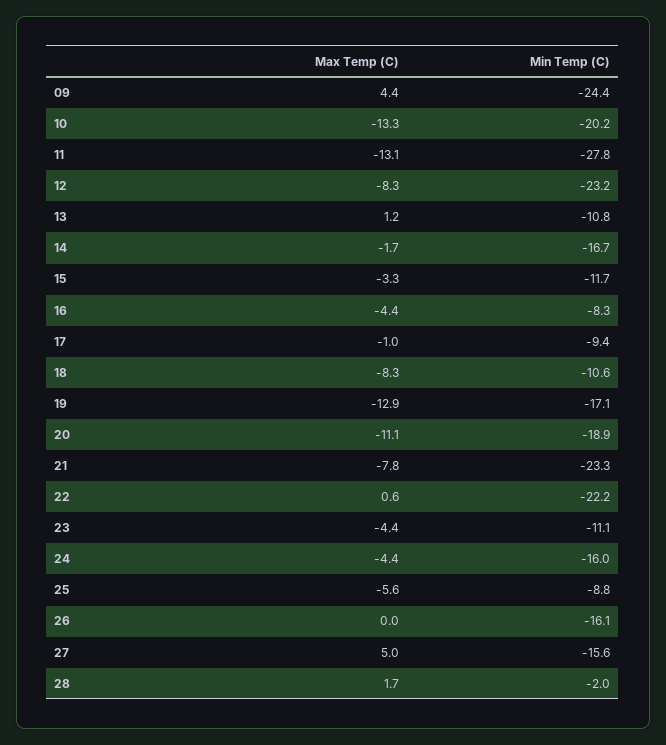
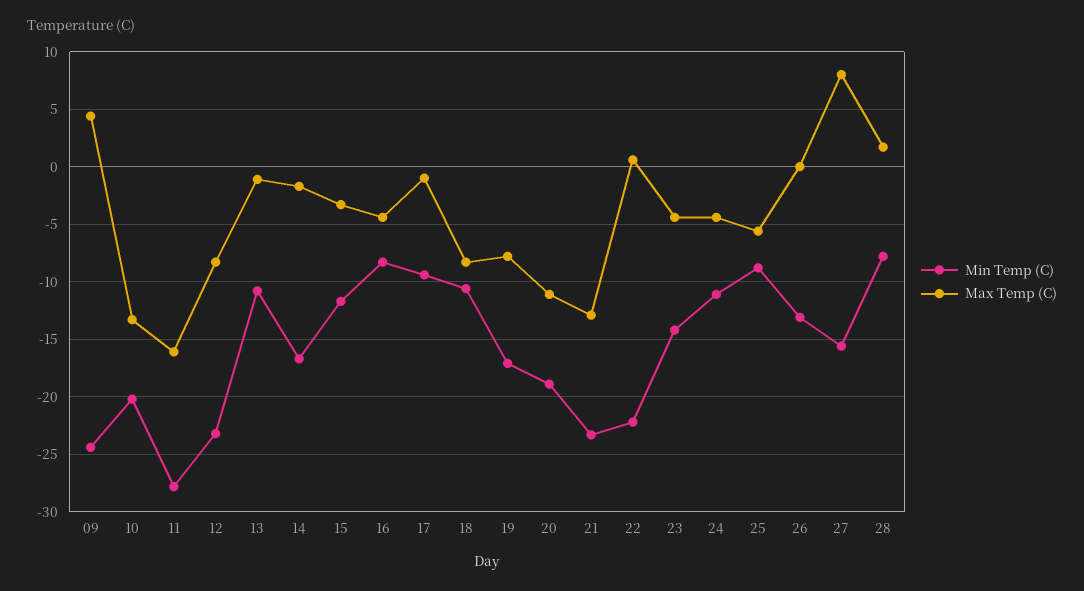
Max Temp (C), 11: -13.1 -> -16
Max Temp (C), 13: 1.2 -> -1
Max Temp (C), 19: -12.9 -> -8
Max Temp (C), 21: -7.8 -> -13
Min Temp (C), 23: -11.1 -> -14
Min Temp (C), 24: -16 -> -11
Min Temp (C), 26: -16.1 -> -13
Max Temp (C), 27: 5 -> 8
Min Temp (C), 28: -2 -> -8

